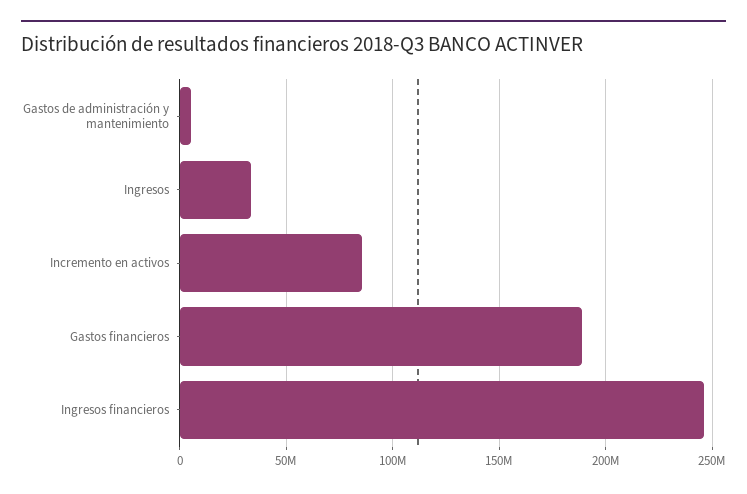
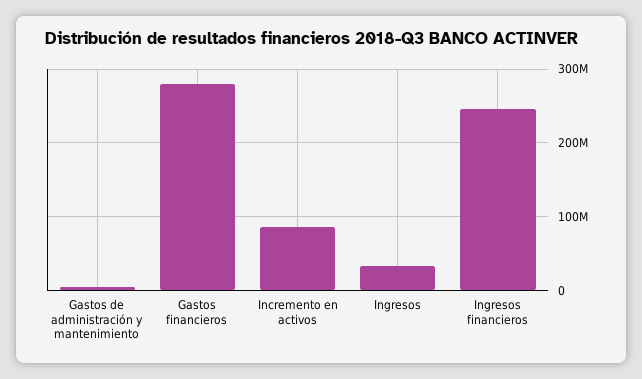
Gastos financieros: 190000000 -> 280000000

